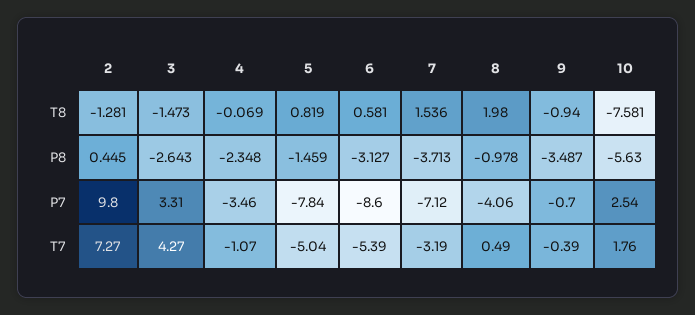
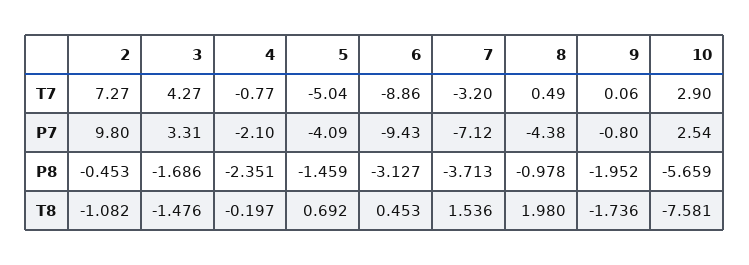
2, T8: -1.281 -> -1.082
3, T8: -1.473 -> -1.476
4, T8: -0.069 -> -0.197
5, T8: 0.819 -> 0.692
6, T8: 0.581 -> 0.453
9, T8: -0.94 -> -1.736
2, P8: 0.445 -> -0.453
3, P8: -2.643 -> -1.686
4, P8: -2.348 -> -2.351
9, P8: -3.487 -> -1.952
10, P8: -5.63 -> -5.659
4, P7: -3.46 -> -2.1
5, P7: -7.84 -> -4.09
6, P7: -8.6 -> -9.43
8, P7: -4.06 -> -4.38
9, P7: -0.7 -> -0.8
4, T7: -1.07 -> -0.77
6, T7: -5.39 -> -8.86
7, T7: -3.19 -> -3.2
9, T7: -0.39 -> 0.06
10, T7: 1.76 -> 2.9

